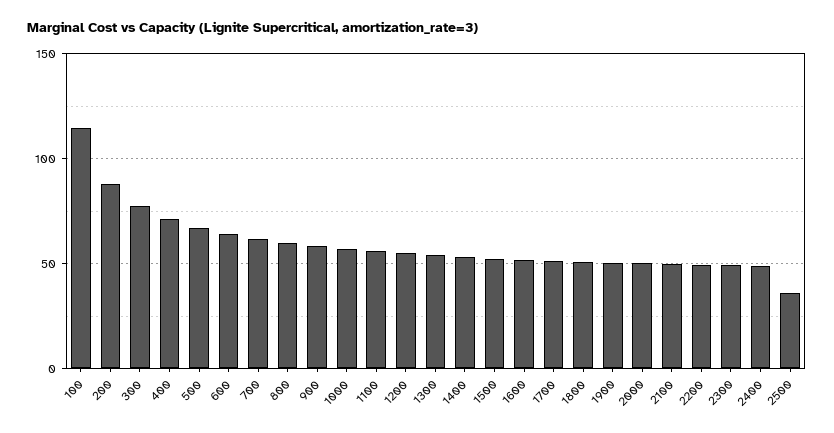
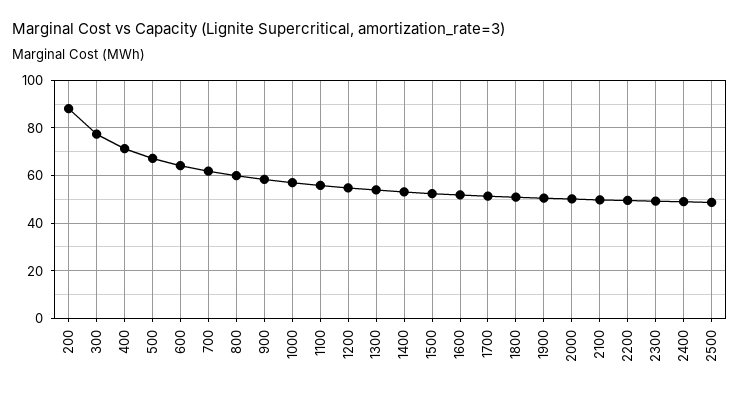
100: 115 -> none
2500: 35 -> 50

